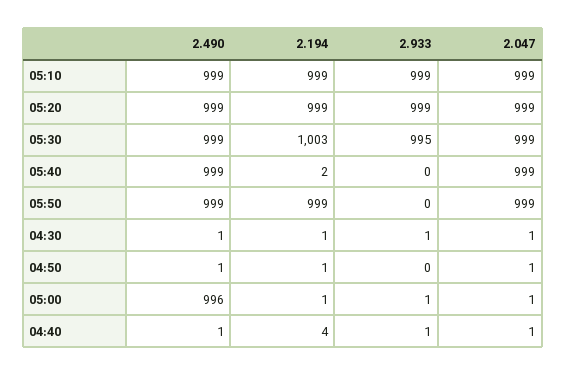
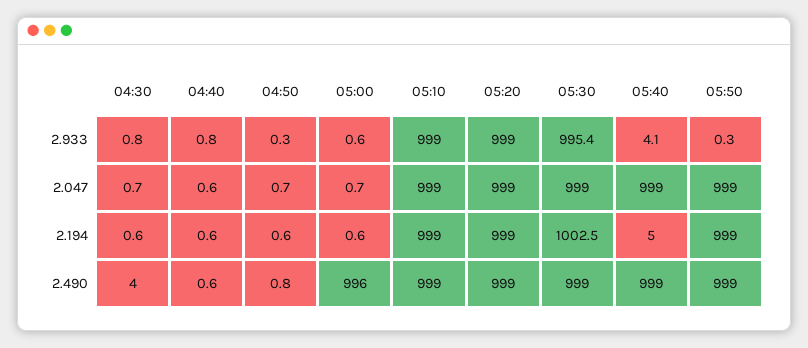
2.194, 05:40: 2 -> 5
2.933, 05:40: 0 -> 4.1
2.490, 04:30: 1 -> 4
2.194, 04:40: 4 -> 0.6

